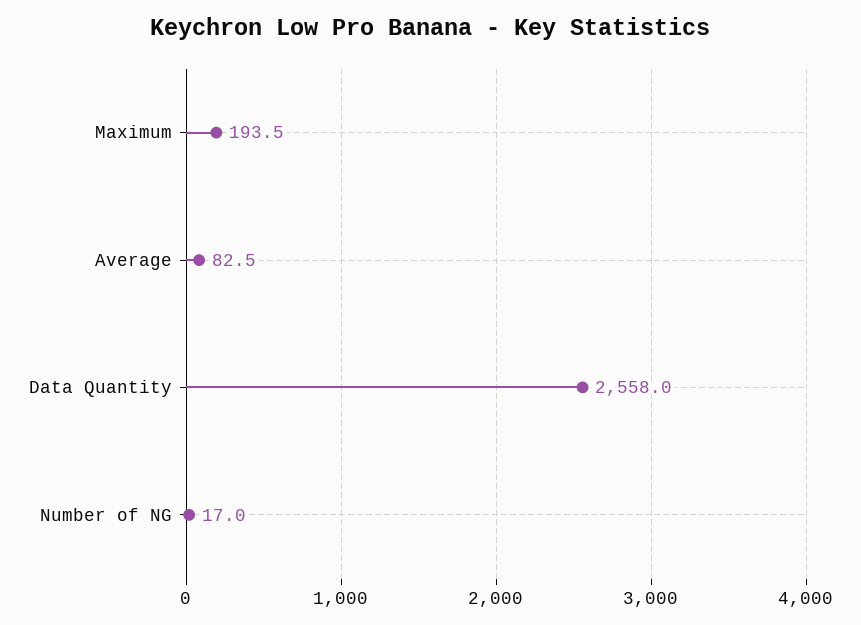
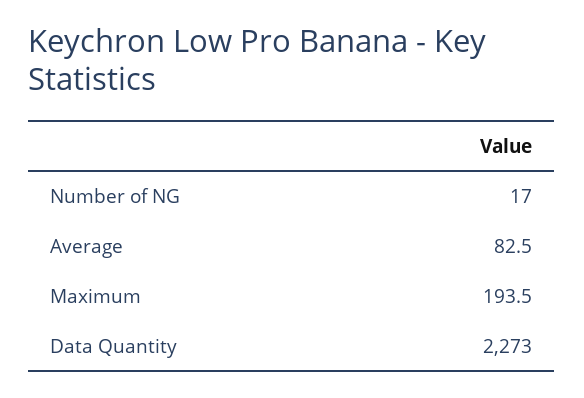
Data Quantity: 2558 -> 2273

